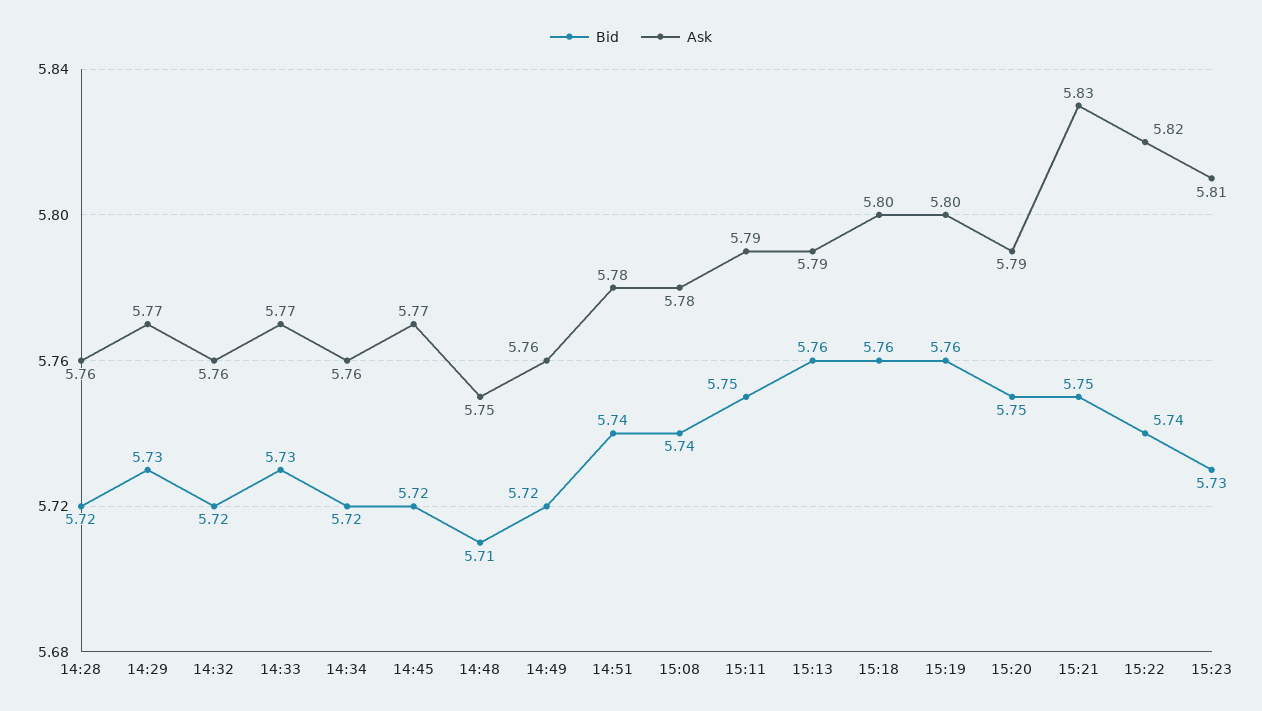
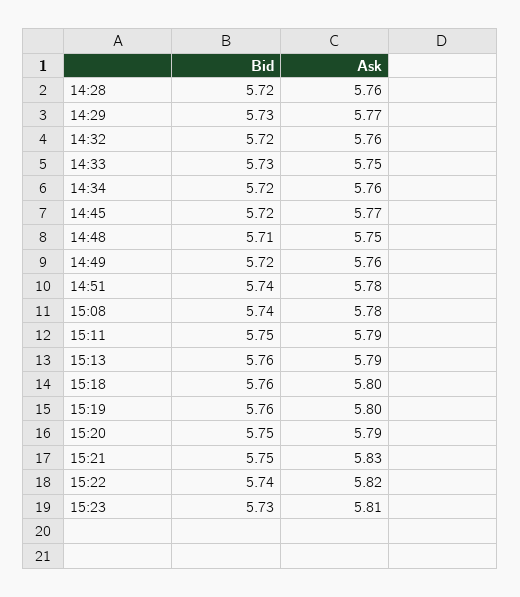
Ask, 14:33: 5.77 -> 5.75

